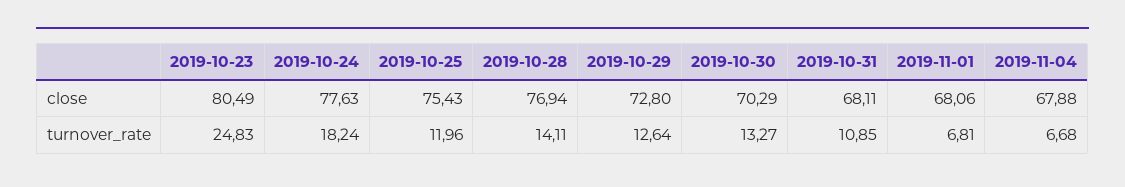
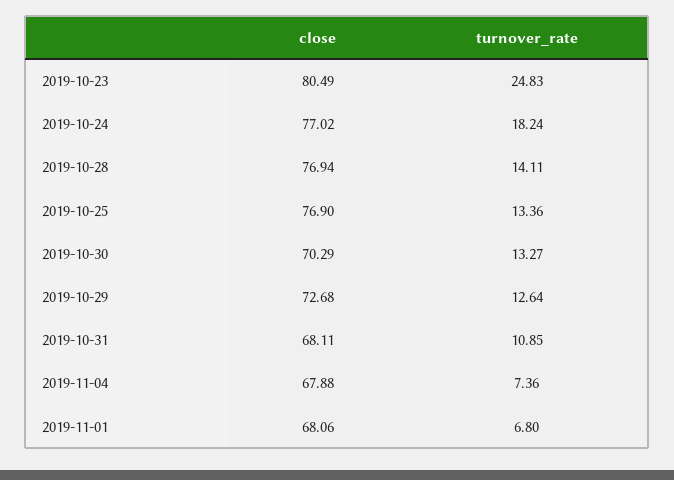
2019-10-24, close: 77.63 -> 77.02
2019-10-25, close: 75.43 -> 76.9
2019-10-29, close: 72.8 -> 72.68
2019-10-25, turnover_rate: 11.96 -> 13.36
2019-11-01, turnover_rate: 6.81 -> 6.8
2019-11-04, turnover_rate: 6.68 -> 7.36

